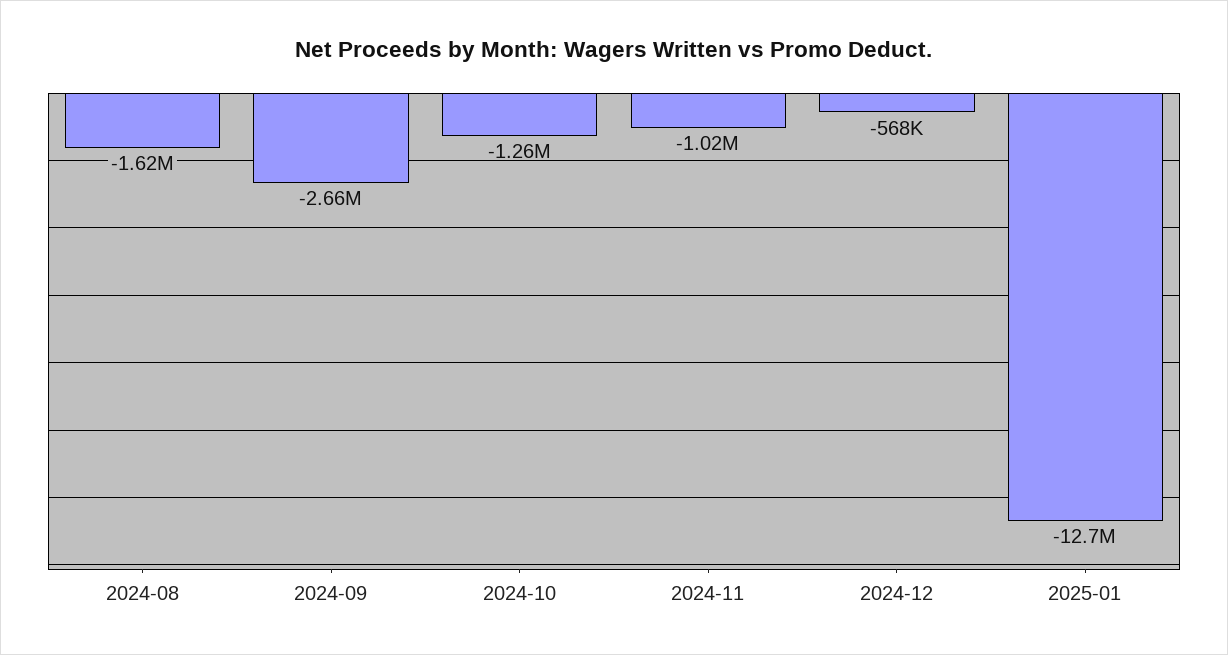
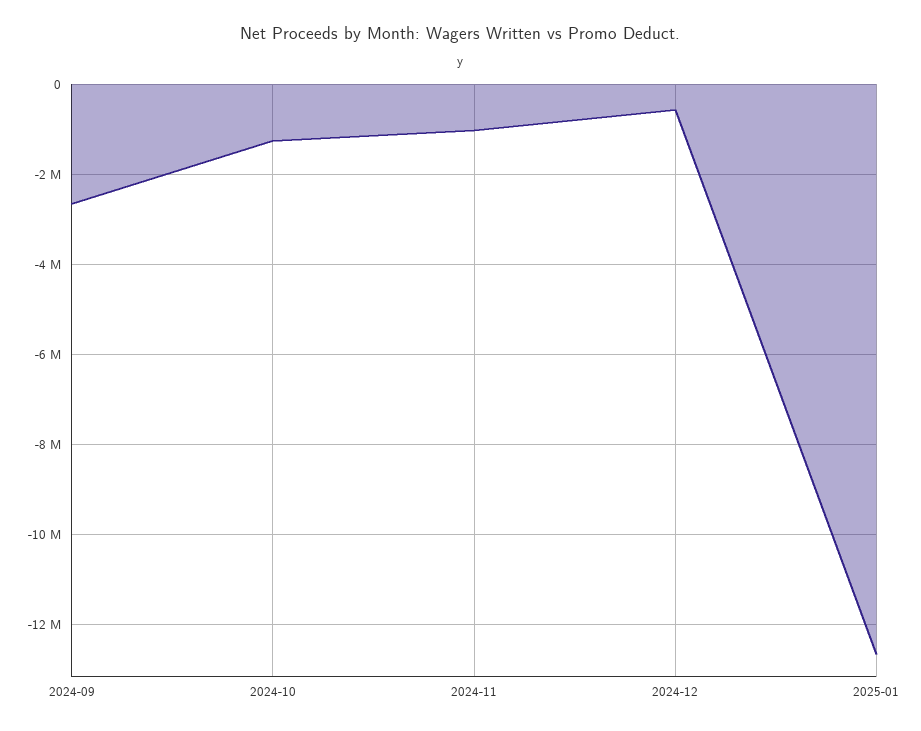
2024-08: -1620000 -> none

